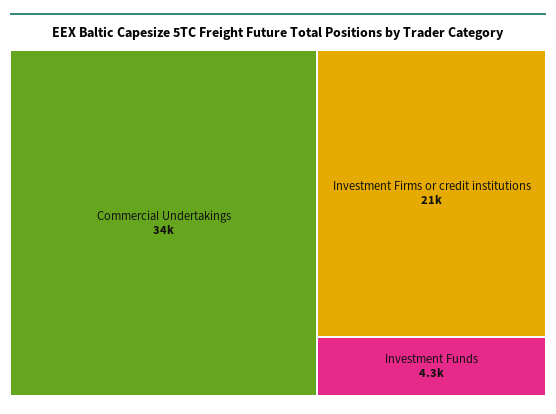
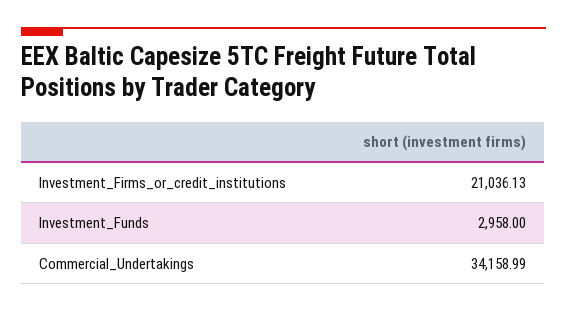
Investment Funds: 4300 -> 2958

